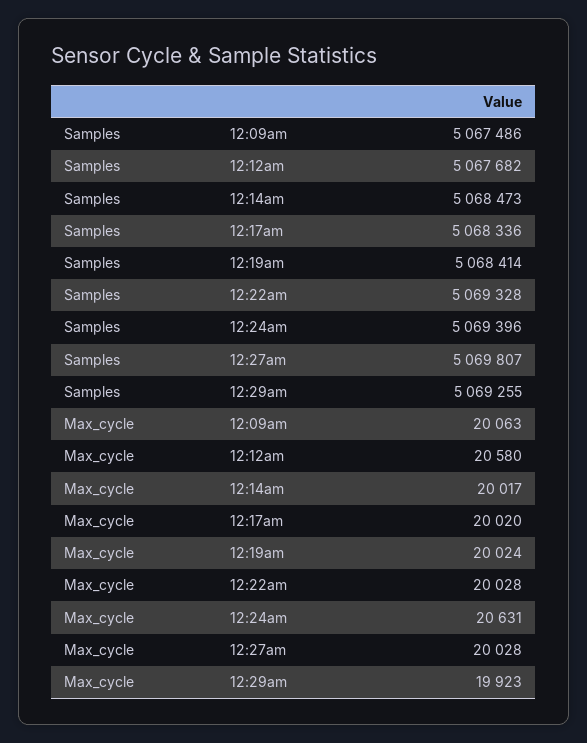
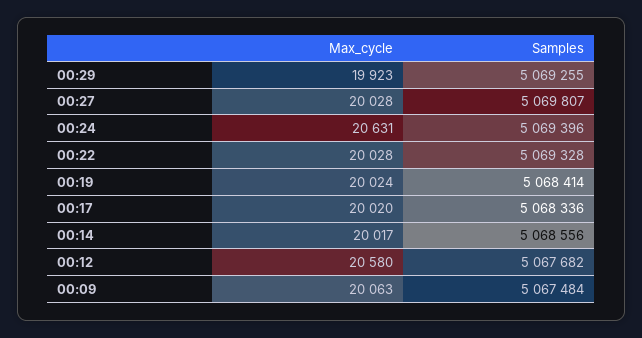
Samples, 12:09am: 5067486 -> 5067484
Samples, 12:14am: 5068473 -> 5068556

